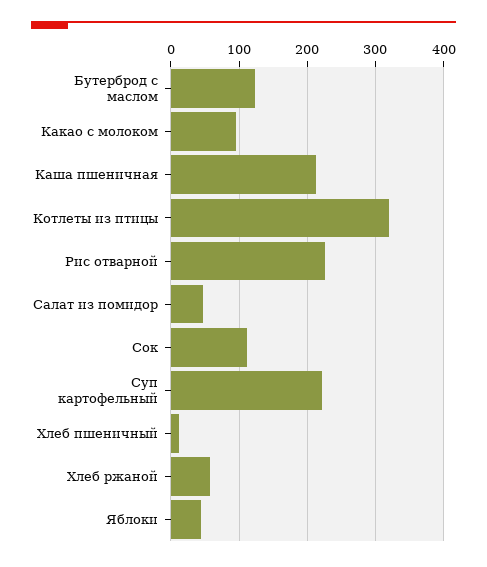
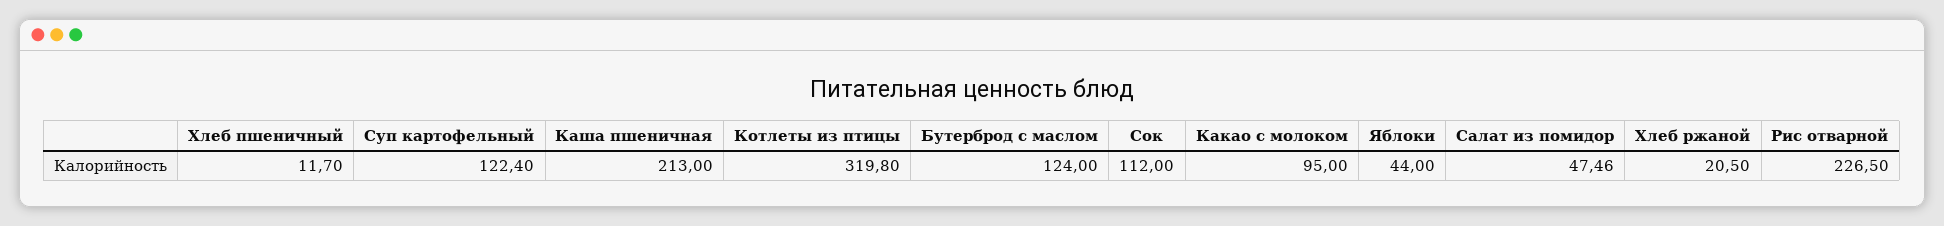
Суп картофельный: 220 -> 122.4
Хлеб ржаной: 60 -> 20.5

